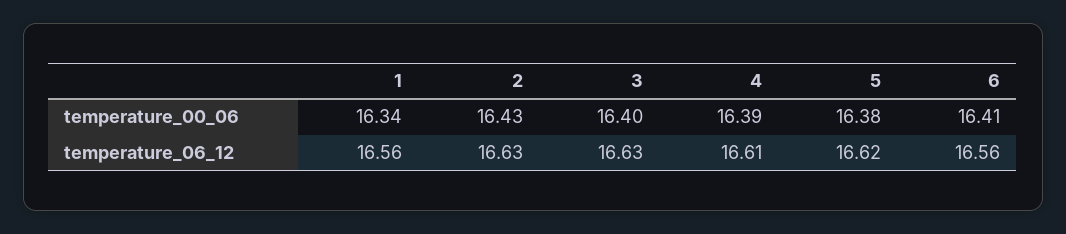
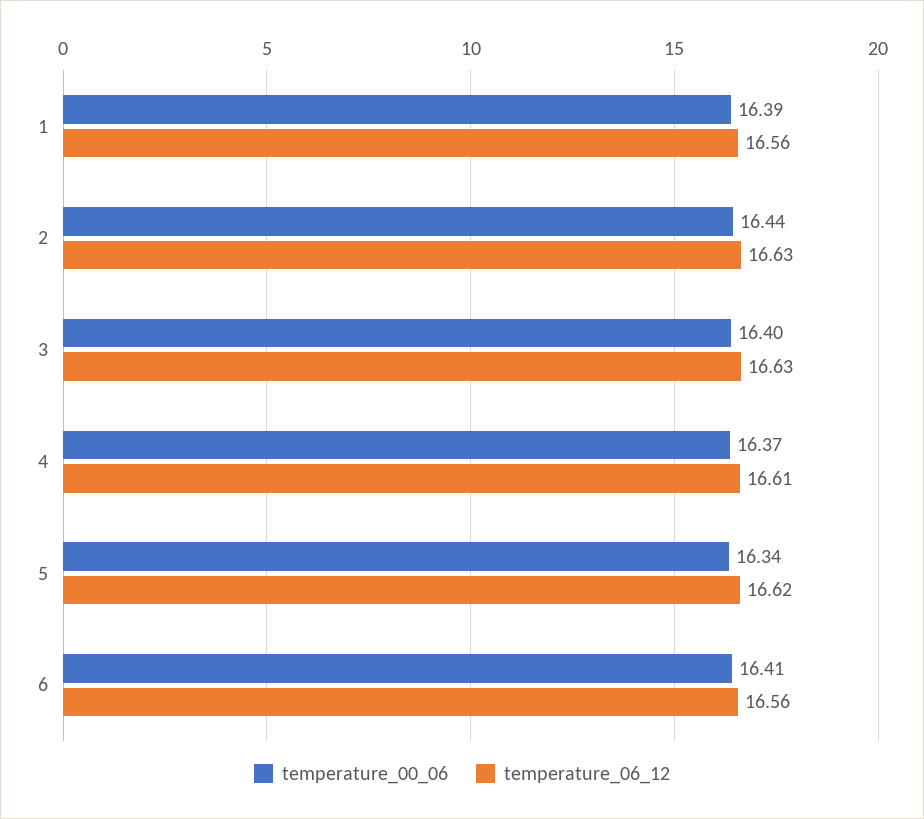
temperature_00_06, 1: 16.34 -> 16.39
temperature_00_06, 2: 16.43 -> 16.44
temperature_00_06, 4: 16.39 -> 16.37
temperature_00_06, 5: 16.38 -> 16.34

